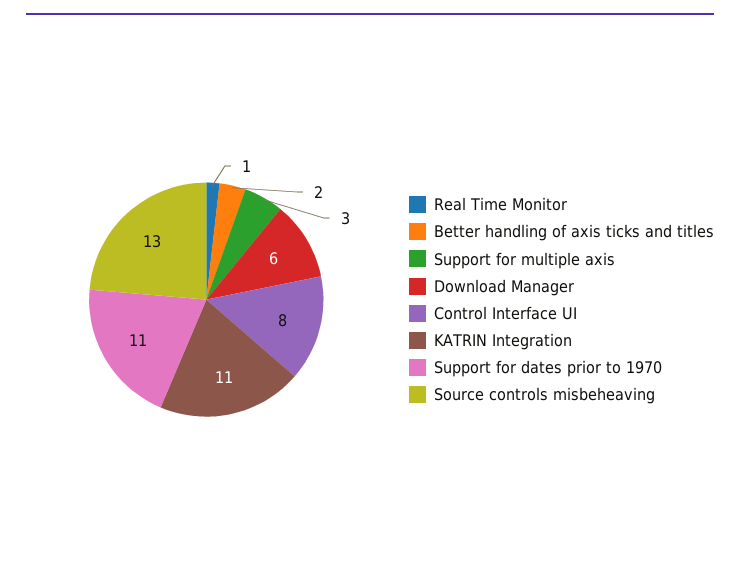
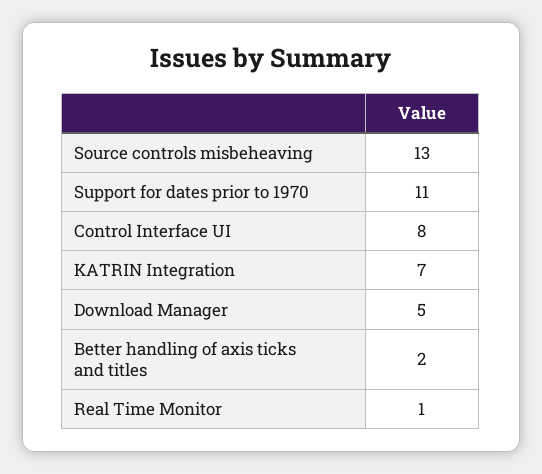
Support for multiple axis: 3 -> none
Download Manager: 6 -> 5
KATRIN Integration: 11 -> 7

